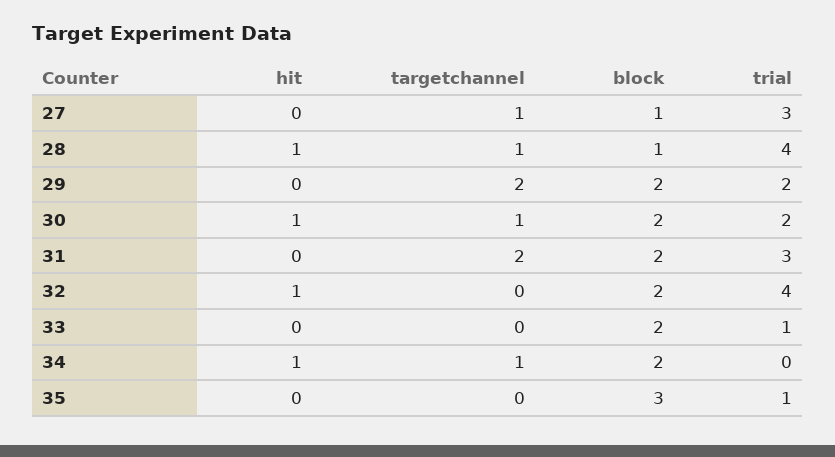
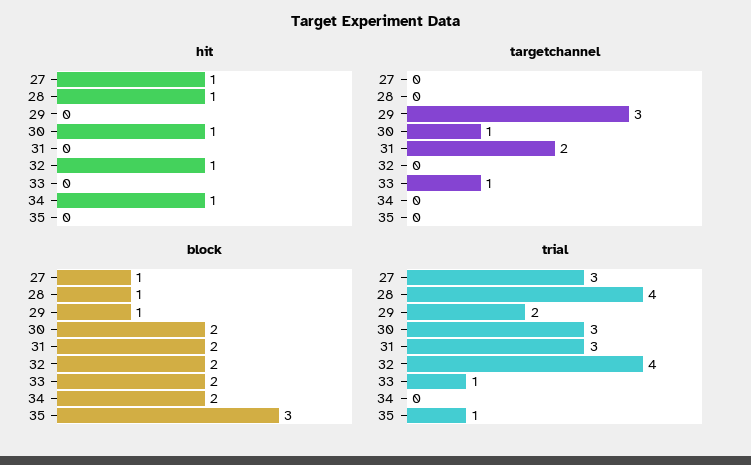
hit, 27: 0 -> 1
targetchannel, 27: 1 -> 0
targetchannel, 28: 1 -> 0
targetchannel, 29: 2 -> 3
block, 29: 2 -> 1
trial, 30: 2 -> 3
targetchannel, 33: 0 -> 1
targetchannel, 34: 1 -> 0

